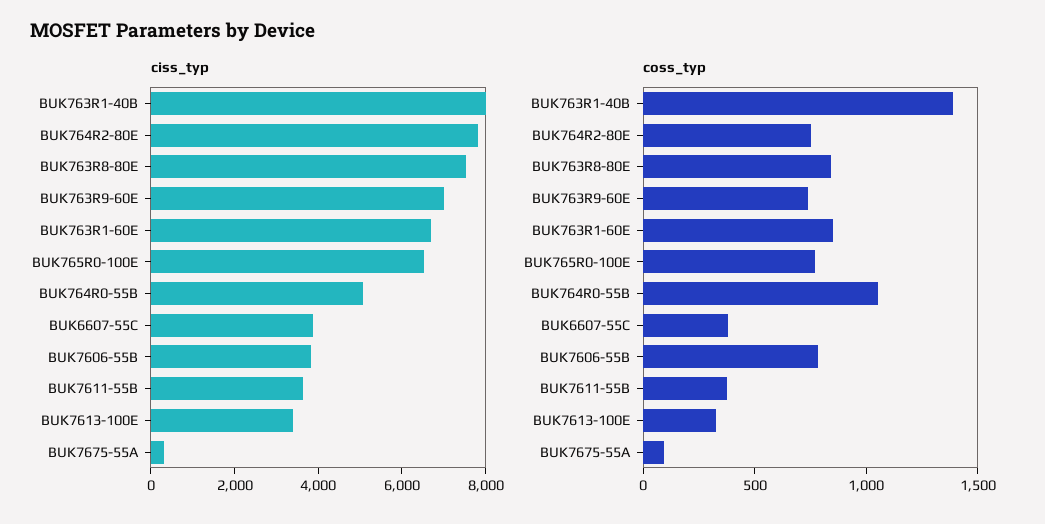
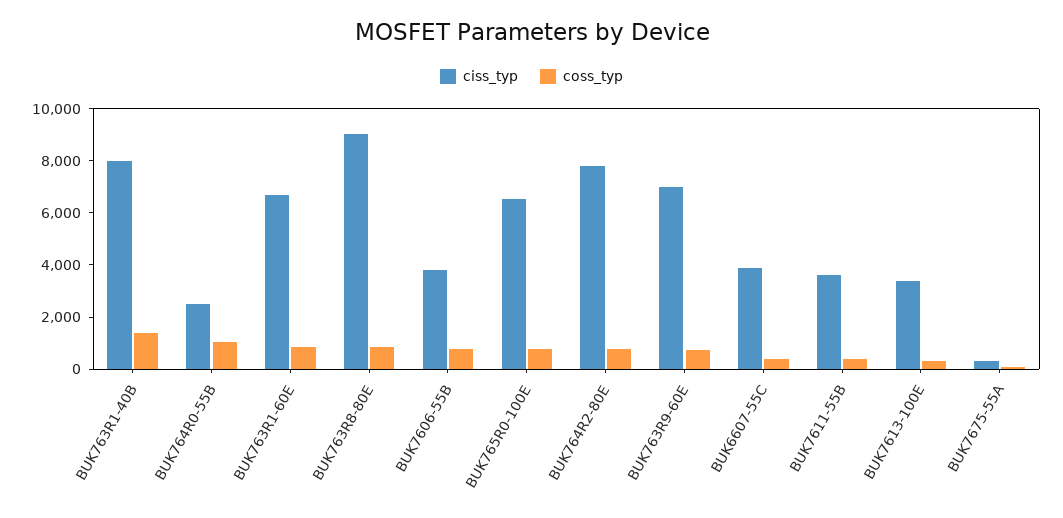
ciss_typ, BUK763R8-80E: 7500 -> 9000
ciss_typ, BUK764R0-55B: 5000 -> 2500

